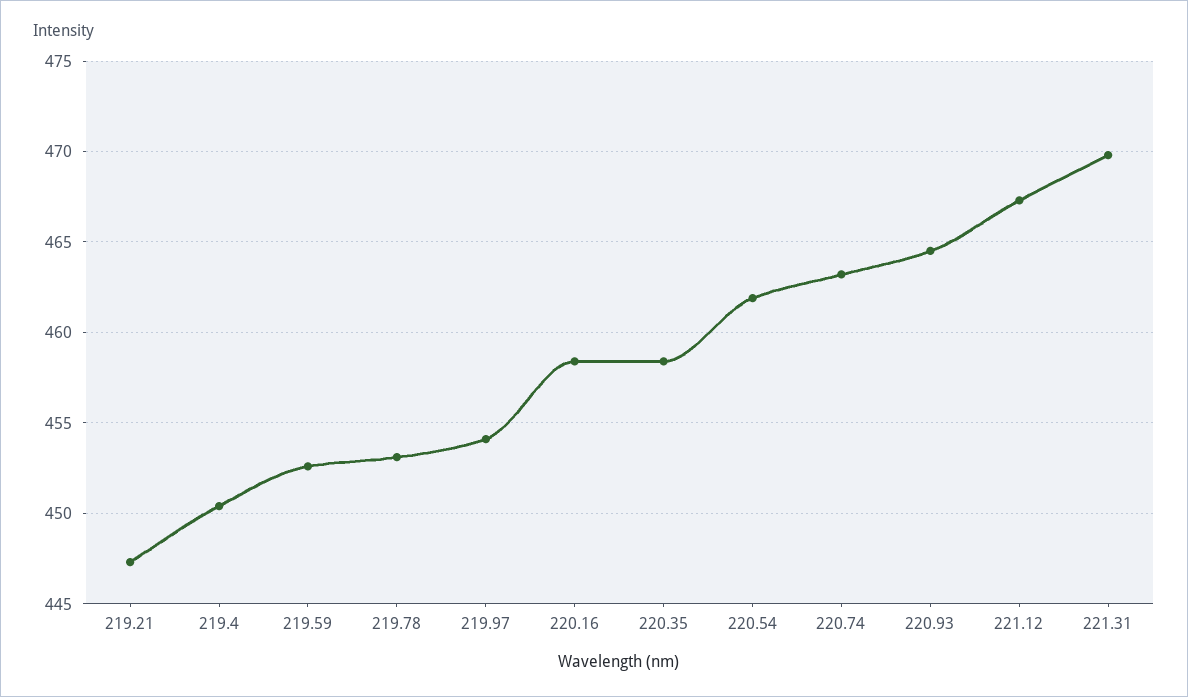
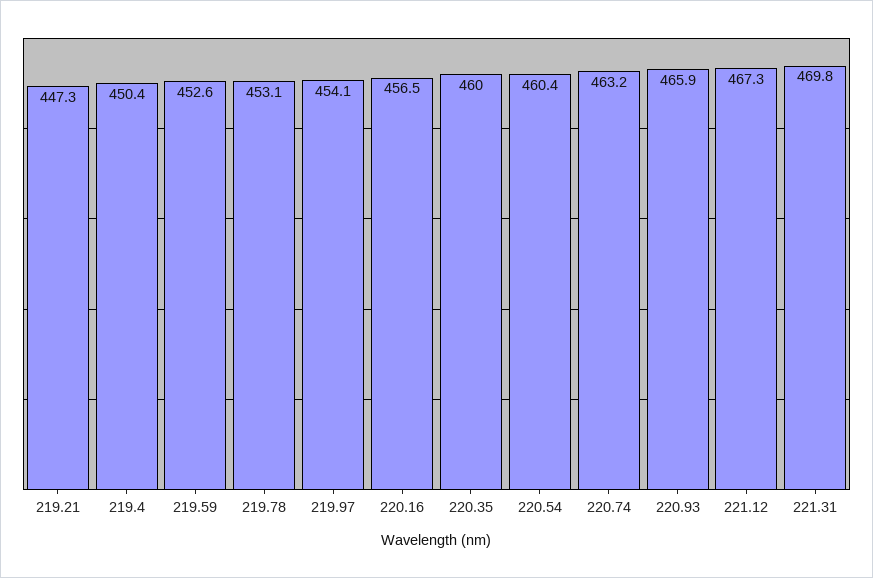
220.16: 458.5 -> 456.5
220.35: 458.5 -> 460
220.54: 462 -> 460.4
220.93: 464.5 -> 465.9

